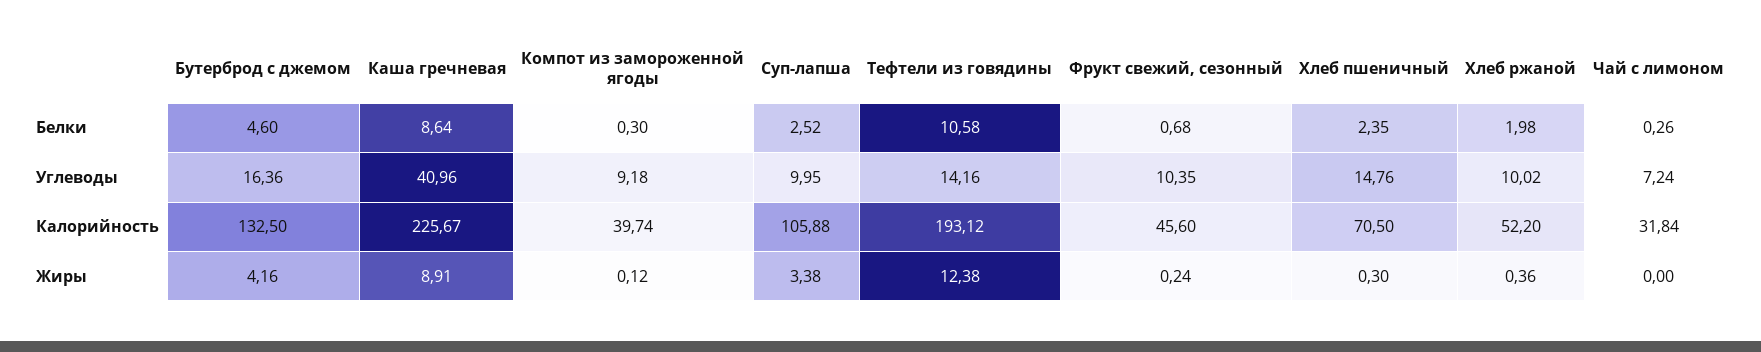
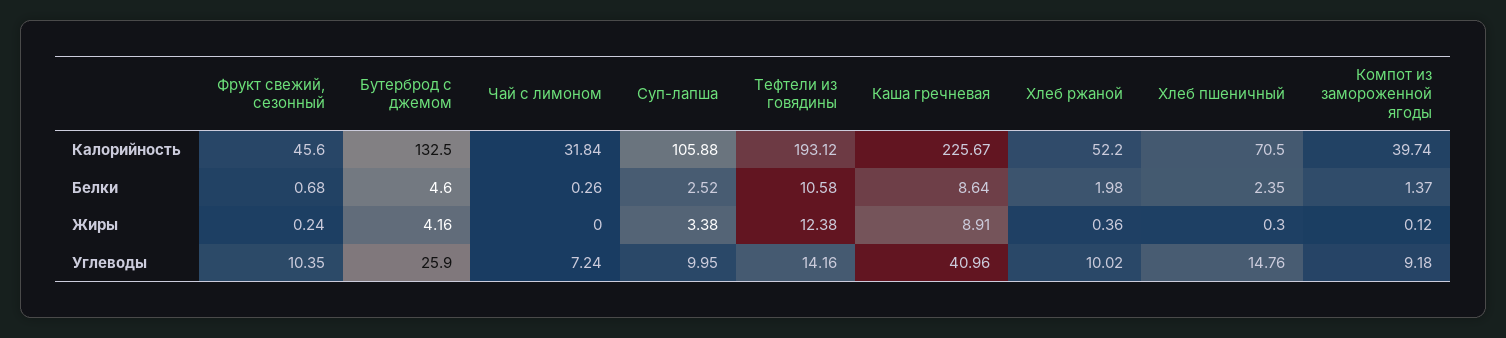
Компот из замороженной ягоды, Белки: 0.3 -> 1.37
Бутерброд с джемом, Углеводы: 16.36 -> 25.9

